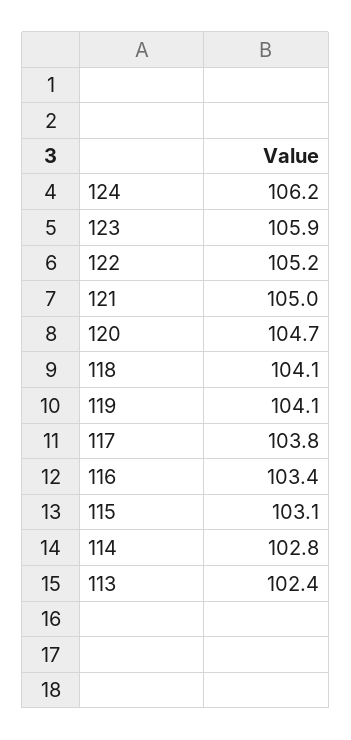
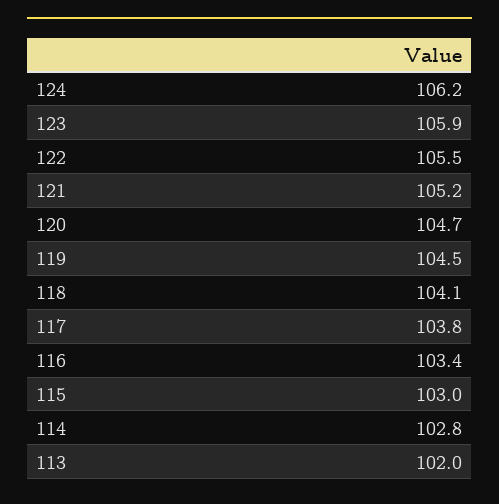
122: 105.2 -> 105.5
121: 105 -> 105.2
119: 104.1 -> 104.5
115: 103.1 -> 103
113: 102.4 -> 102

